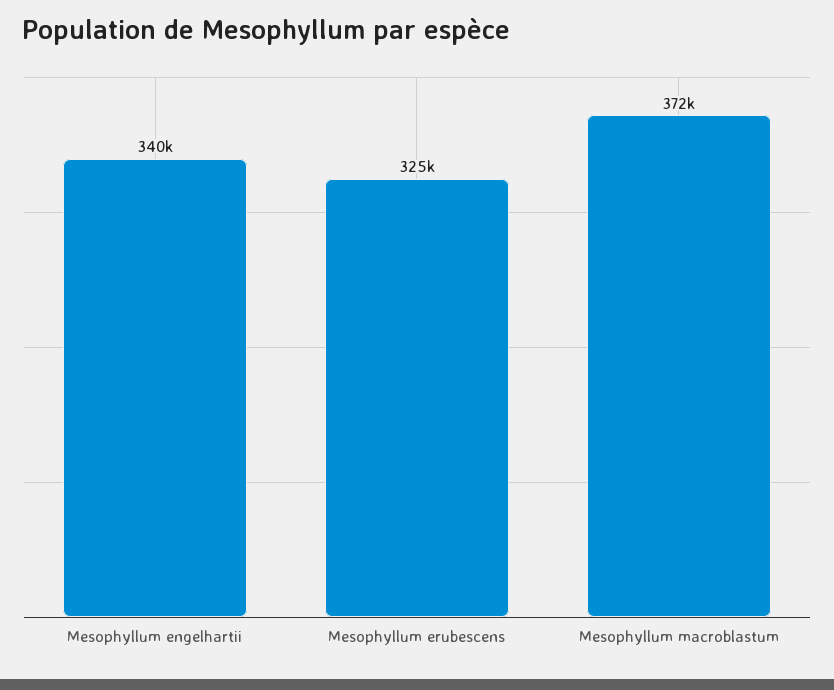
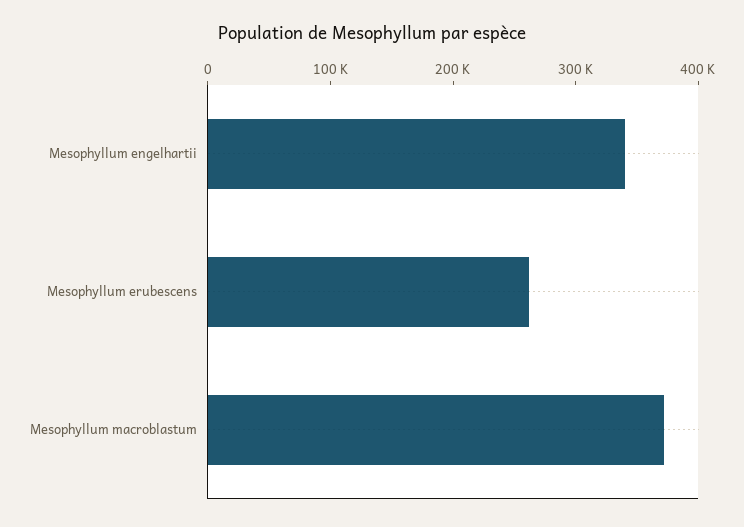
Mesophyllum erubescens: 325000 -> 260000

